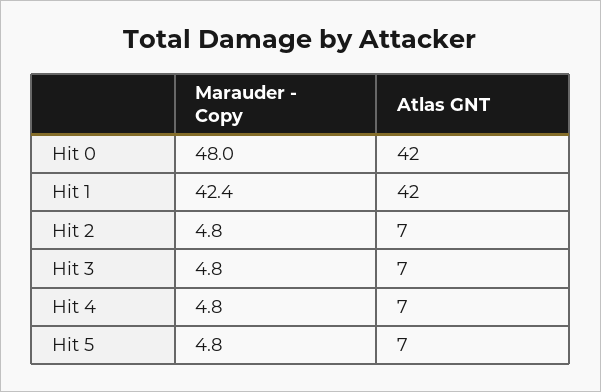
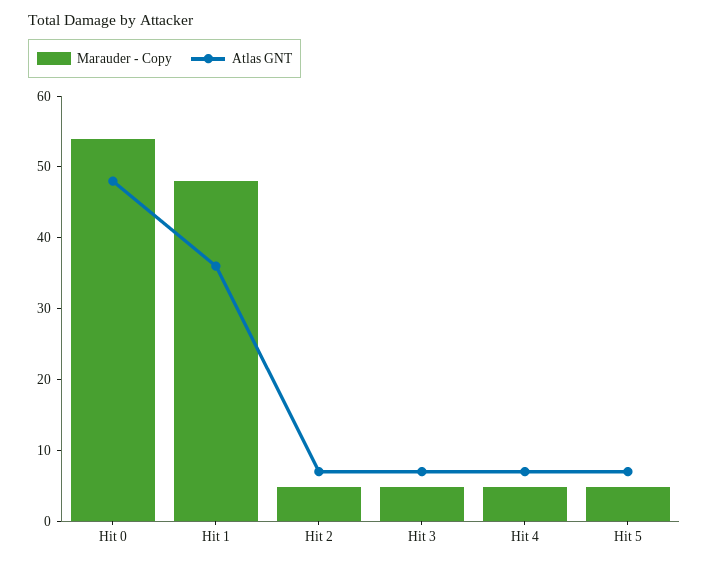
Marauder - Copy, Hit 0: 48 -> 54
Atlas GNT, Hit 0: 42 -> 48
Marauder - Copy, Hit 1: 42.4 -> 48
Atlas GNT, Hit 1: 42 -> 36

